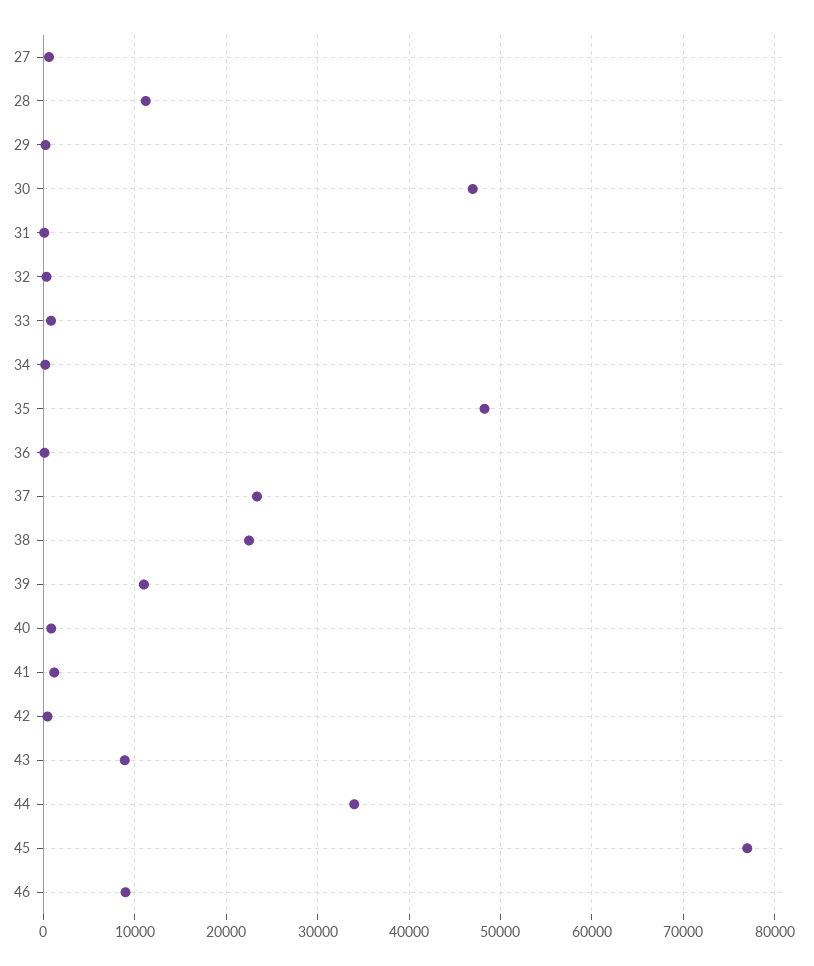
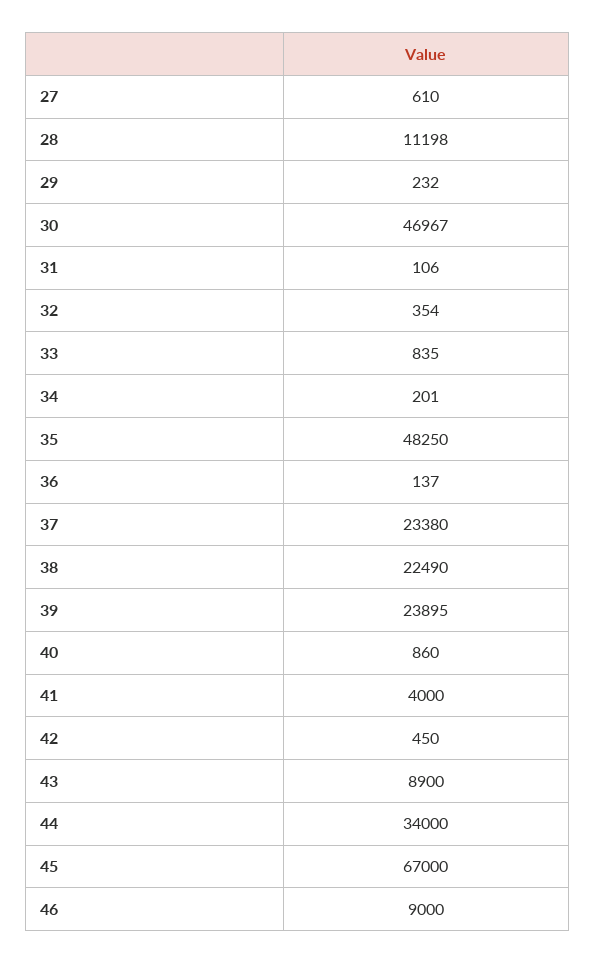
39: 11000 -> 23895
41: 1000 -> 4000
45: 77000 -> 67000

